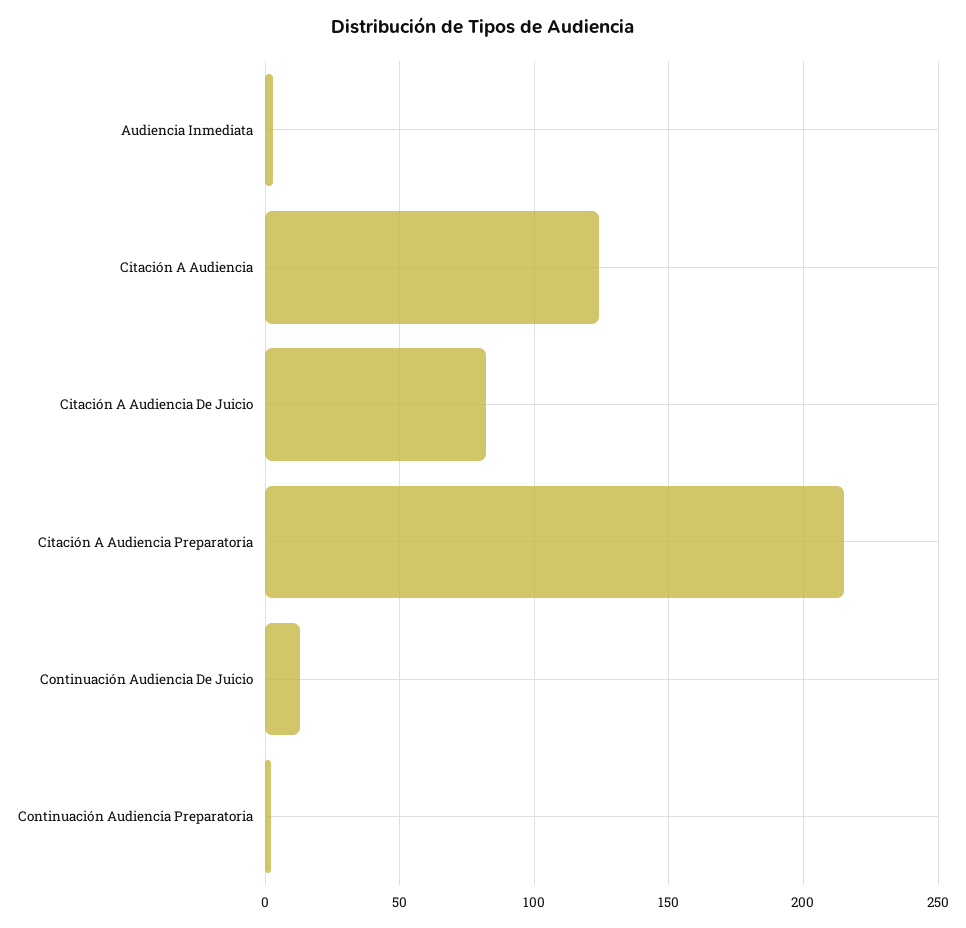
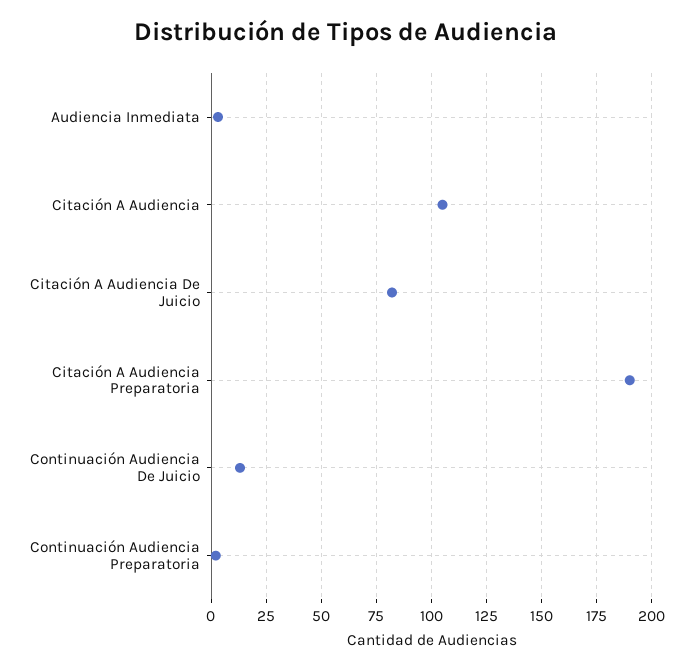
Citación A Audiencia: 125 -> 105
Citación A Audiencia Preparatoria: 215 -> 190

